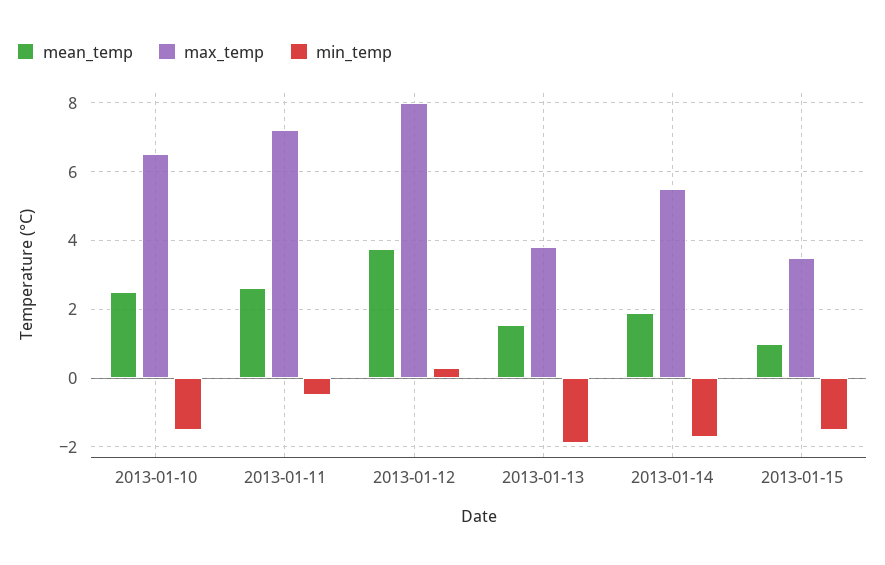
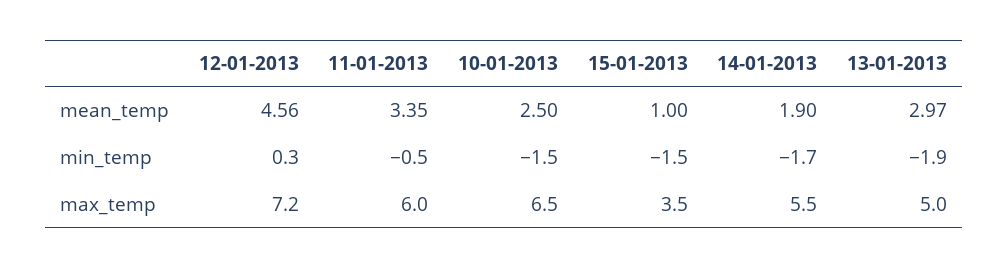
mean_temp, 2013-01-11: 2.6 -> 3.35
max_temp, 2013-01-11: 7.2 -> 6
mean_temp, 2013-01-12: 3.8 -> 4.56
max_temp, 2013-01-12: 8 -> 7.2
mean_temp, 2013-01-13: 1.6 -> 2.97
max_temp, 2013-01-13: 3.8 -> 5

